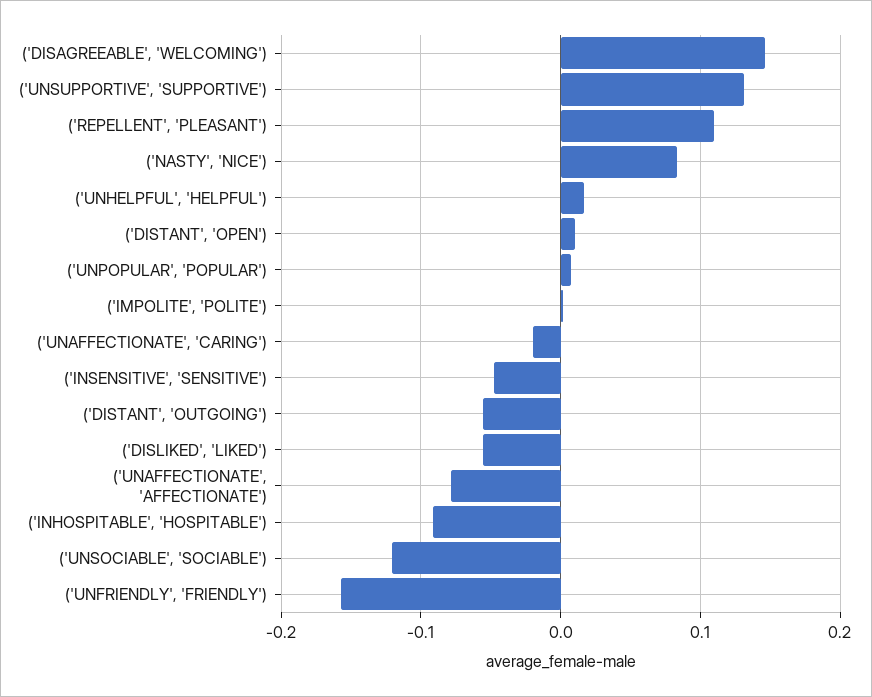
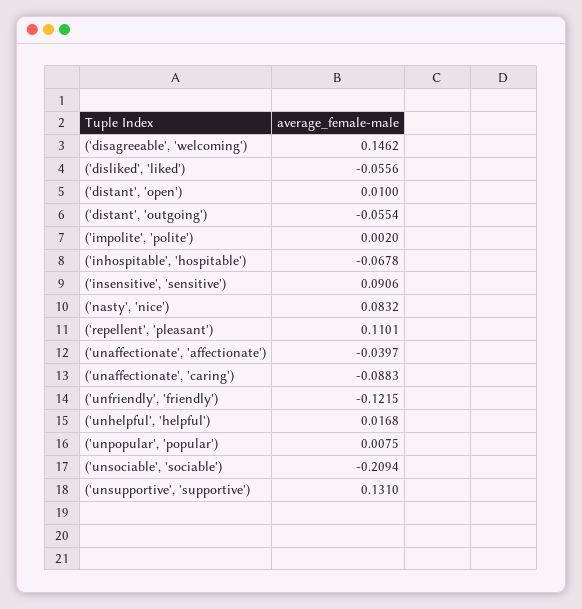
('UNAFFECTIONATE', 'CARING'): -0.02 -> -0.0883
('INSENSITIVE', 'SENSITIVE'): -0.05 -> 0.0906
('UNAFFECTIONATE', 'AFFECTIONATE'): -0.08 -> -0.0397
('INHOSPITABLE', 'HOSPITABLE'): -0.09 -> -0.0678
('UNSOCIABLE', 'SOCIABLE'): -0.12 -> -0.2094
('UNFRIENDLY', 'FRIENDLY'): -0.16 -> -0.1215

